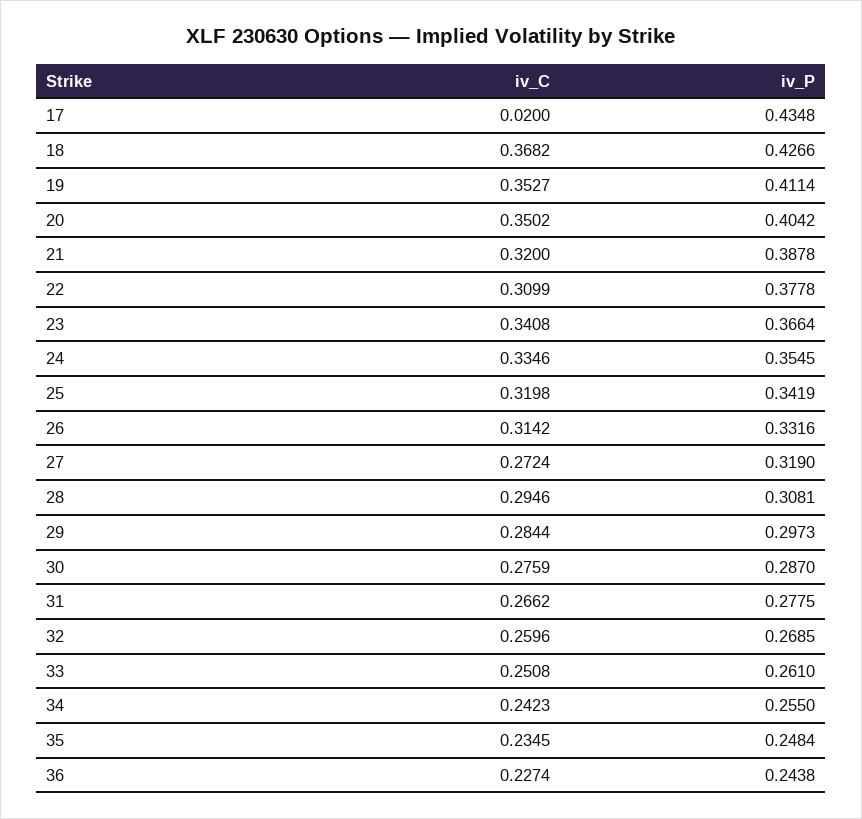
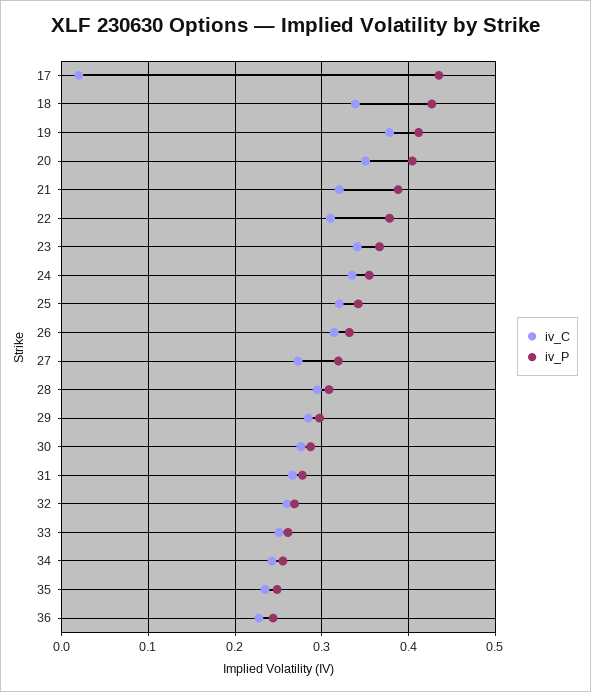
iv_C, 18: 0.3682 -> 0.34
iv_C, 19: 0.3527 -> 0.38

